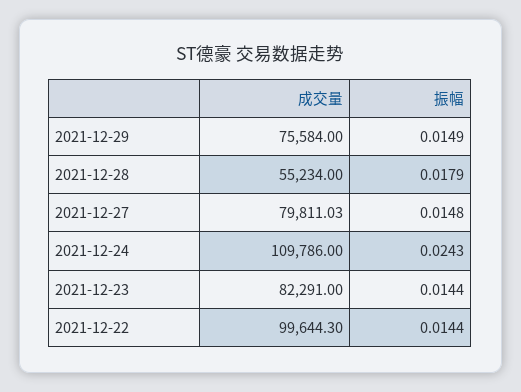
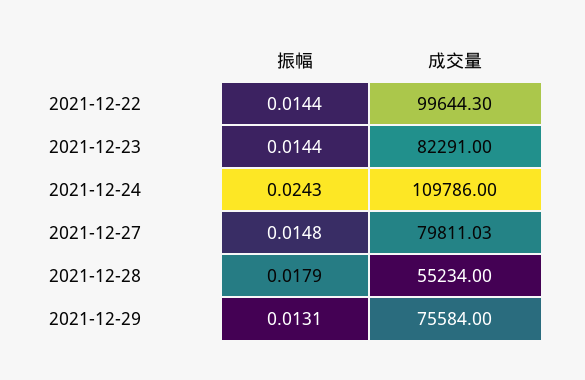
振幅, 2021-12-29: 0.0149 -> 0.0131

